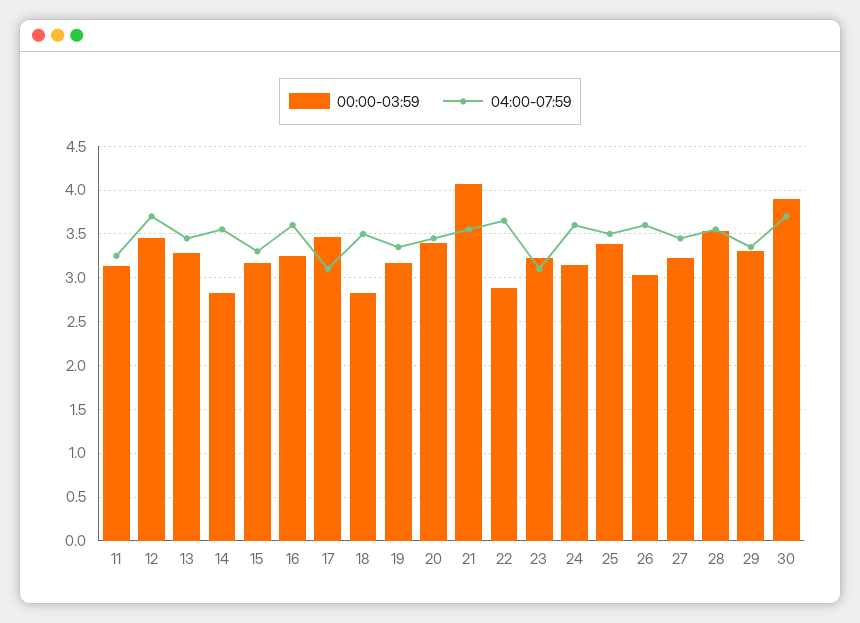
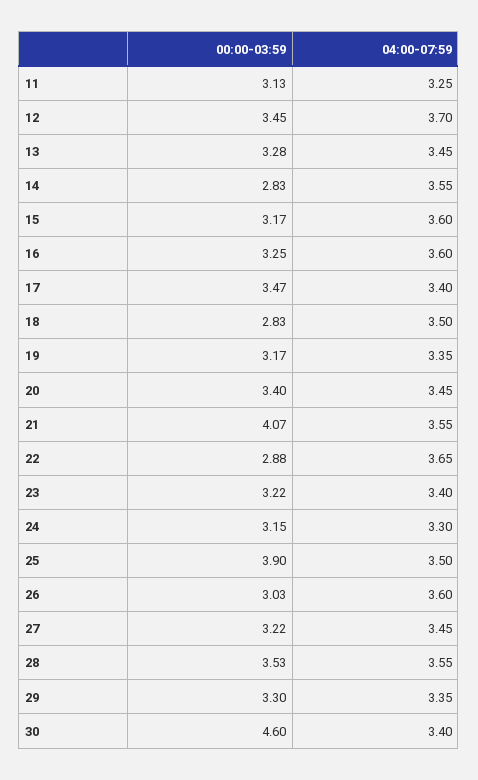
04:00-07:59, 15: 3.3 -> 3.6
04:00-07:59, 17: 3.1 -> 3.4
04:00-07:59, 23: 3.1 -> 3.4
04:00-07:59, 24: 3.6 -> 3.3
00:00-03:59, 25: 3.4 -> 3.9
00:00-03:59, 30: 3.9 -> 4.6
04:00-07:59, 30: 3.7 -> 3.4

